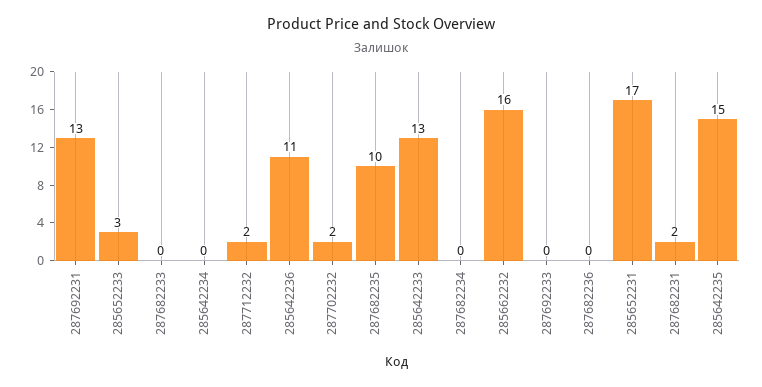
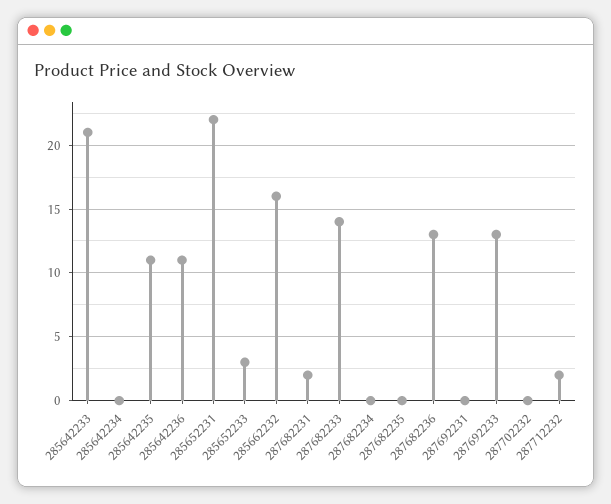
287692231: 13 -> 0
287682233: 0 -> 14
287702232: 2 -> 0
287682235: 10 -> 0
285642233: 13 -> 21
287692233: 0 -> 13
287682236: 0 -> 13
285652231: 17 -> 22
285642235: 15 -> 11

